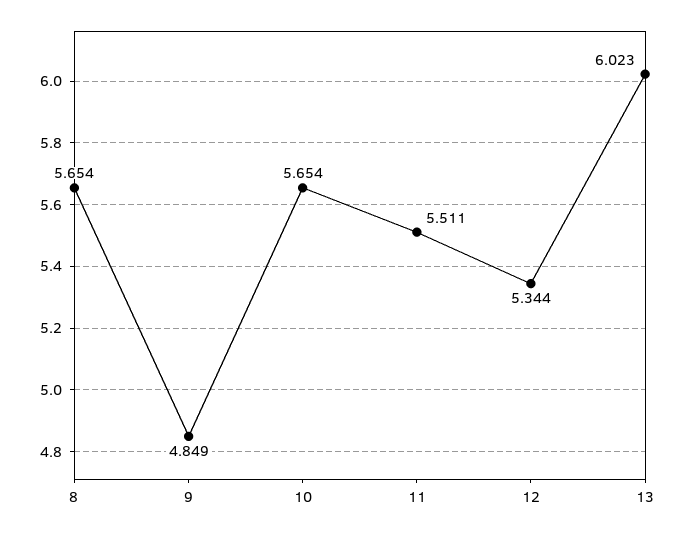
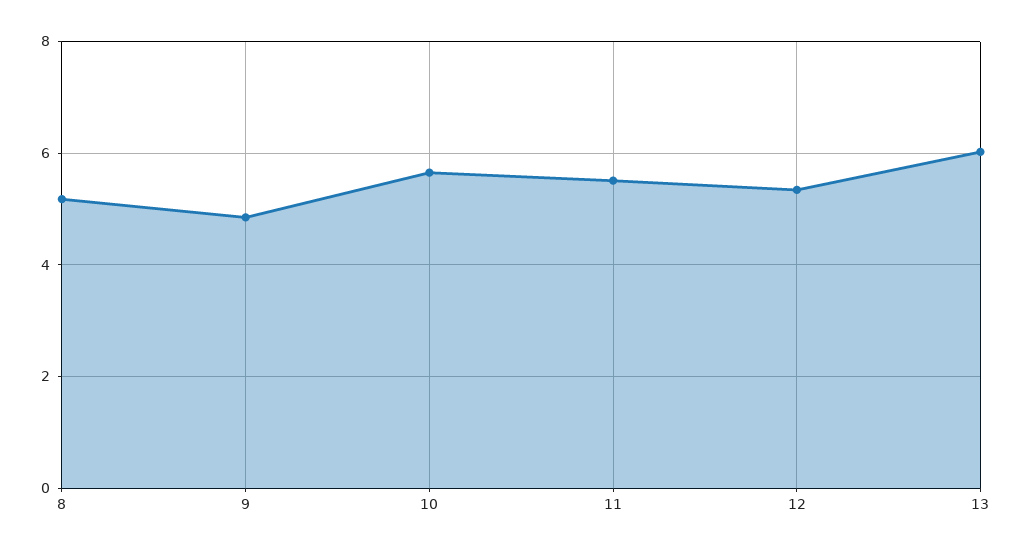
8: 5.654 -> 5.2

